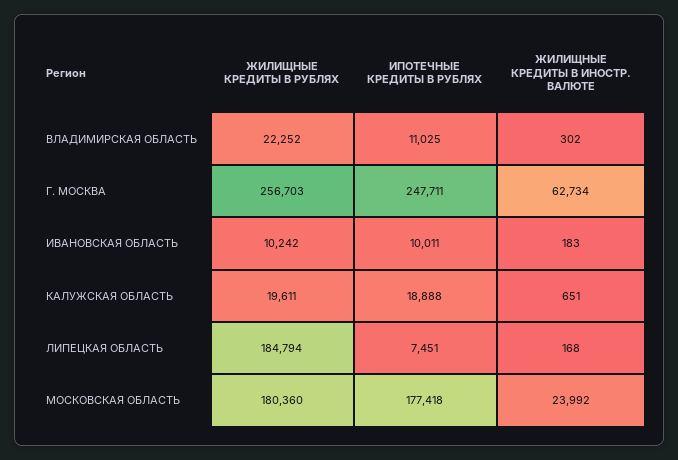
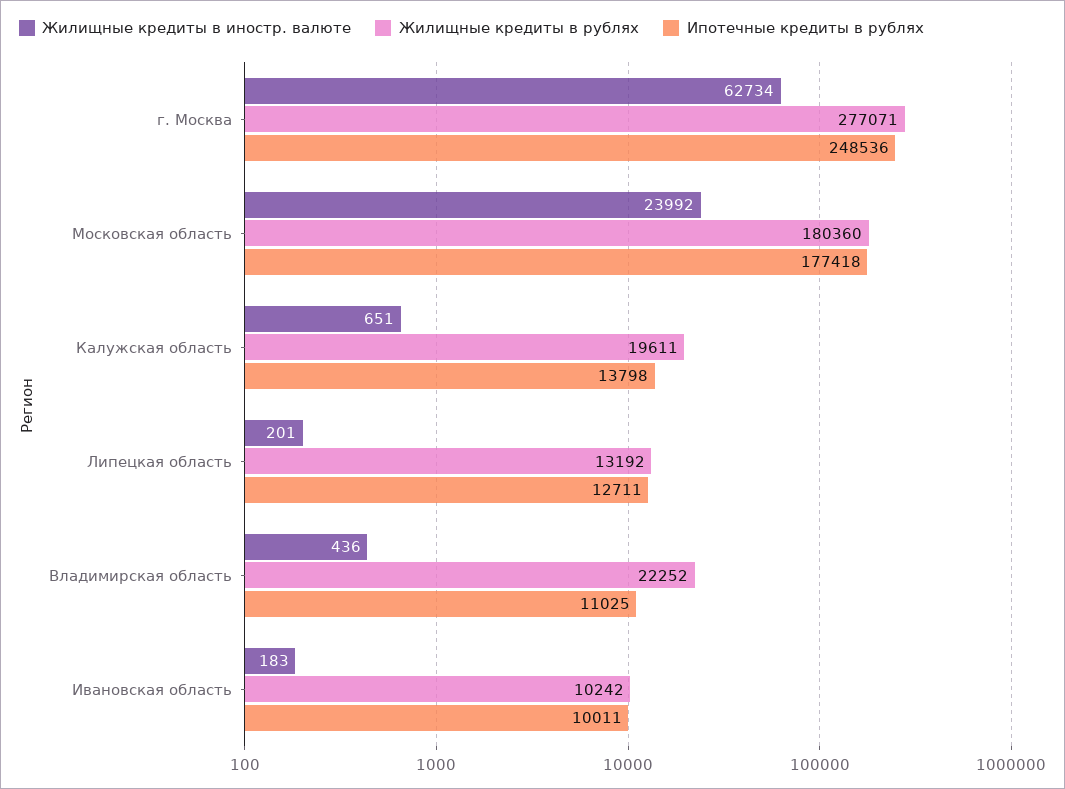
ЖИЛИЩНЫЕ КРЕДИТЫ В ИНОСТР. ВАЛЮТЕ, ВЛАДИМИРСКАЯ ОБЛАСТЬ: 302 -> 436
ЖИЛИЩНЫЕ КРЕДИТЫ В РУБЛЯХ, Г. МОСКВА: 256703 -> 277071
ИПОТЕЧНЫЕ КРЕДИТЫ В РУБЛЯХ, Г. МОСКВА: 247711 -> 248536
ИПОТЕЧНЫЕ КРЕДИТЫ В РУБЛЯХ, КАЛУЖСКАЯ ОБЛАСТЬ: 18888 -> 13798
ЖИЛИЩНЫЕ КРЕДИТЫ В РУБЛЯХ, ЛИПЕЦКАЯ ОБЛАСТЬ: 184794 -> 13192
ИПОТЕЧНЫЕ КРЕДИТЫ В РУБЛЯХ, ЛИПЕЦКАЯ ОБЛАСТЬ: 7451 -> 12711
ЖИЛИЩНЫЕ КРЕДИТЫ В ИНОСТР. ВАЛЮТЕ, ЛИПЕЦКАЯ ОБЛАСТЬ: 168 -> 201

